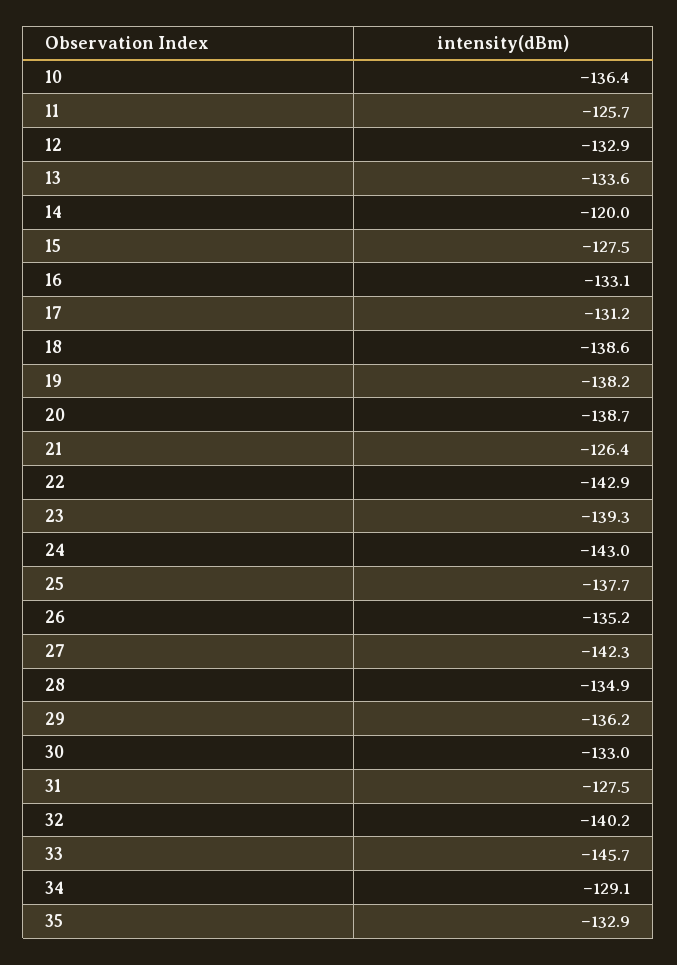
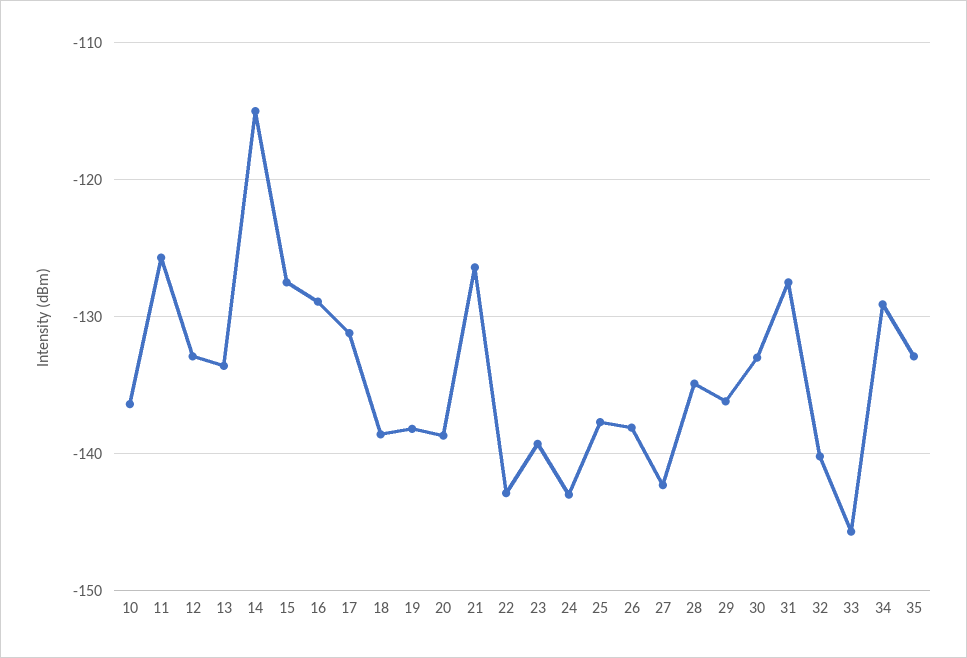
14: -120 -> -115
16: -133.1 -> -129
26: -135.2 -> -138

